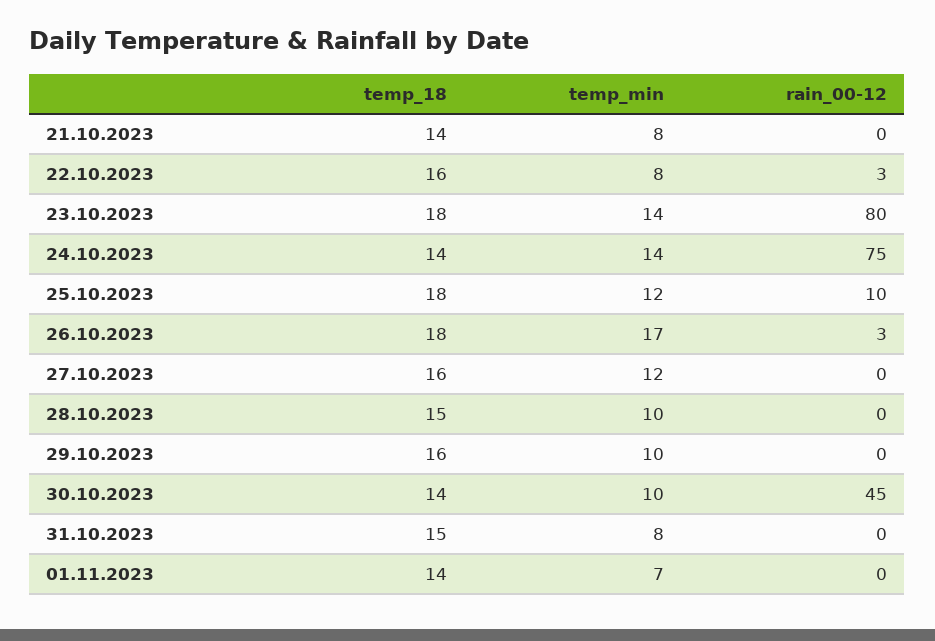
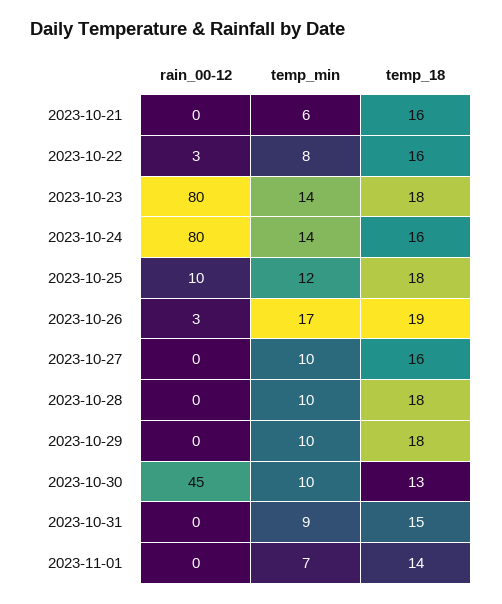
temp_18, 21.10.2023: 14 -> 16
temp_min, 21.10.2023: 8 -> 6
temp_18, 24.10.2023: 14 -> 16
rain_00-12, 24.10.2023: 75 -> 80
temp_18, 26.10.2023: 18 -> 19
temp_min, 27.10.2023: 12 -> 10
temp_18, 28.10.2023: 15 -> 18
temp_18, 29.10.2023: 16 -> 18
temp_18, 30.10.2023: 14 -> 13
temp_min, 31.10.2023: 8 -> 9

